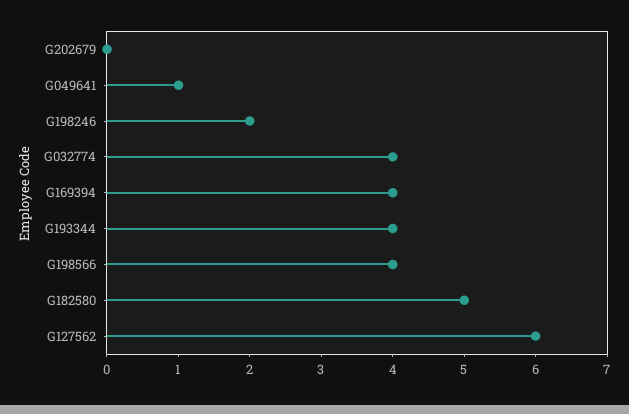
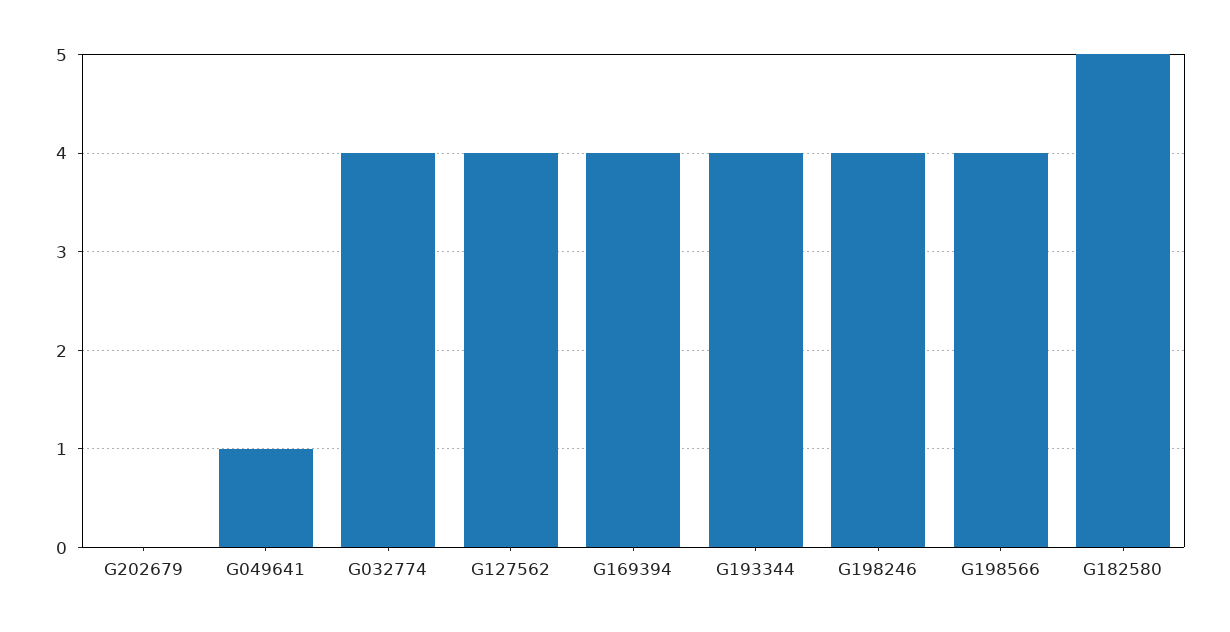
G198246: 2 -> 4
G127562: 6 -> 4

